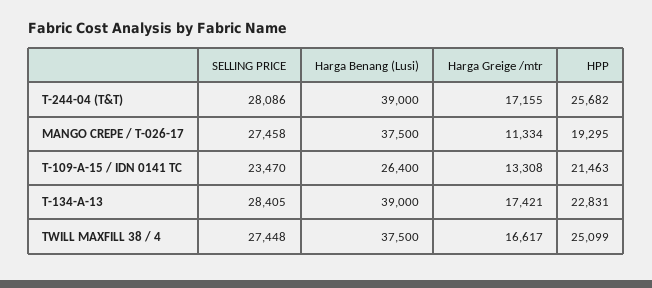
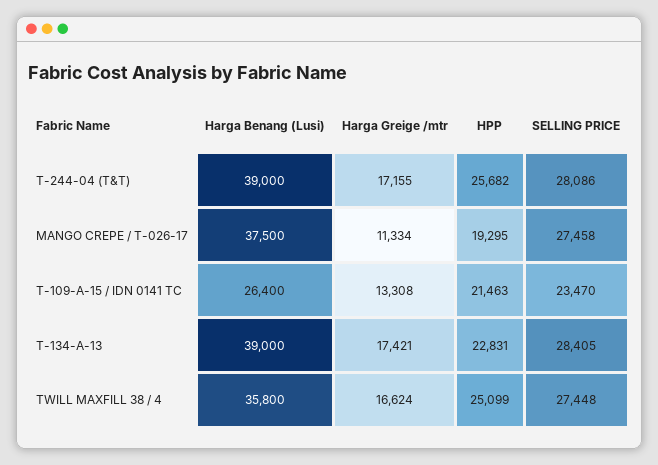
Harga Benang (Lusi), TWILL MAXFILL 38 / 4: 37500 -> 35800
Harga Greige /mtr, TWILL MAXFILL 38 / 4: 16617 -> 16624

